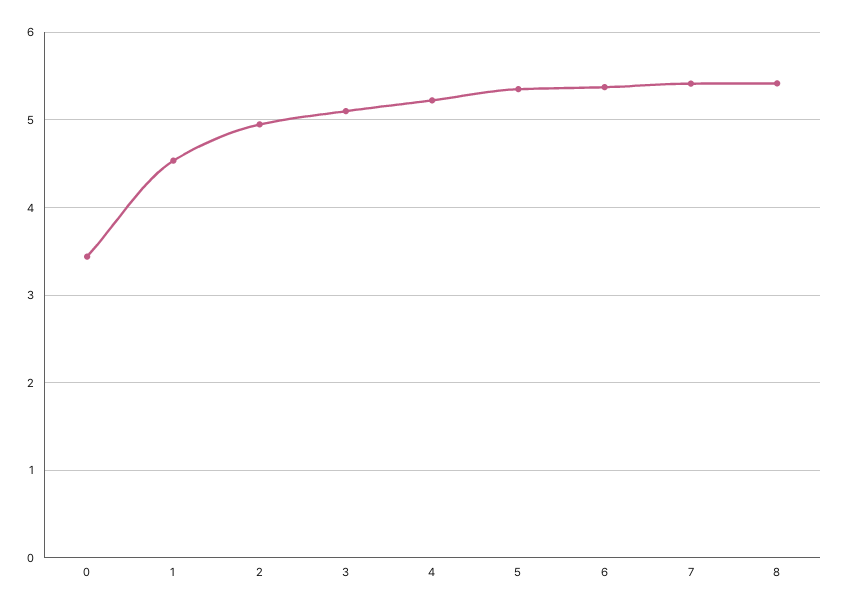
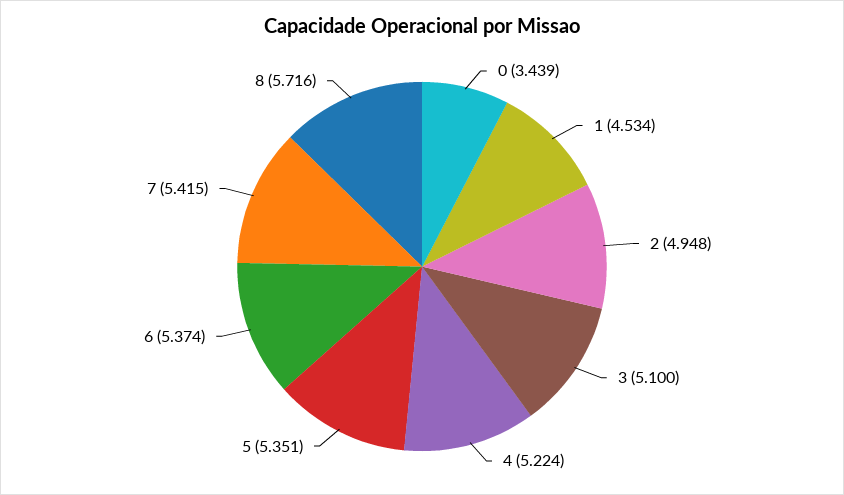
8: 5.4 -> 5.716

